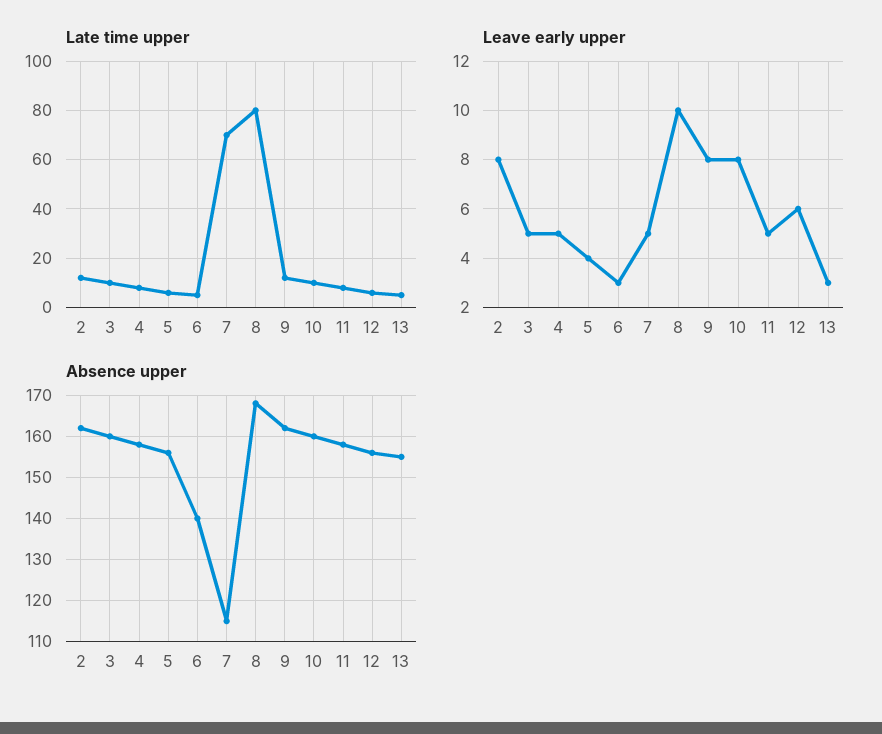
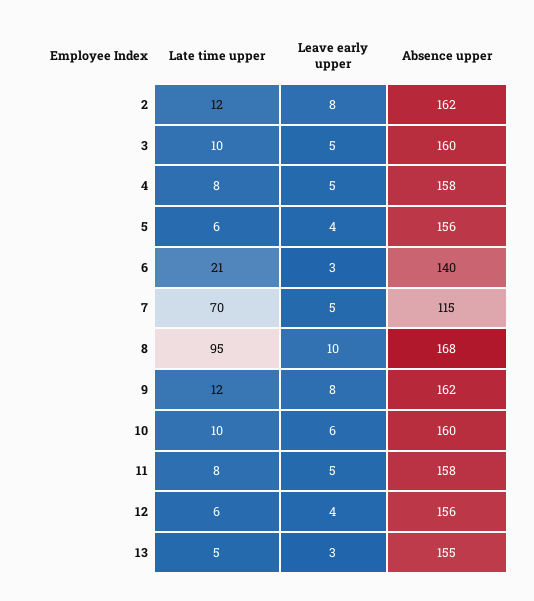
Late time upper, 6: 5 -> 21
Late time upper, 8: 80 -> 95
Leave early upper, 10: 8 -> 6
Leave early upper, 12: 6 -> 4

